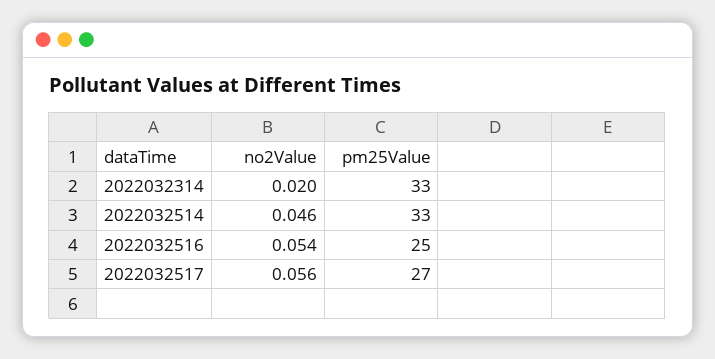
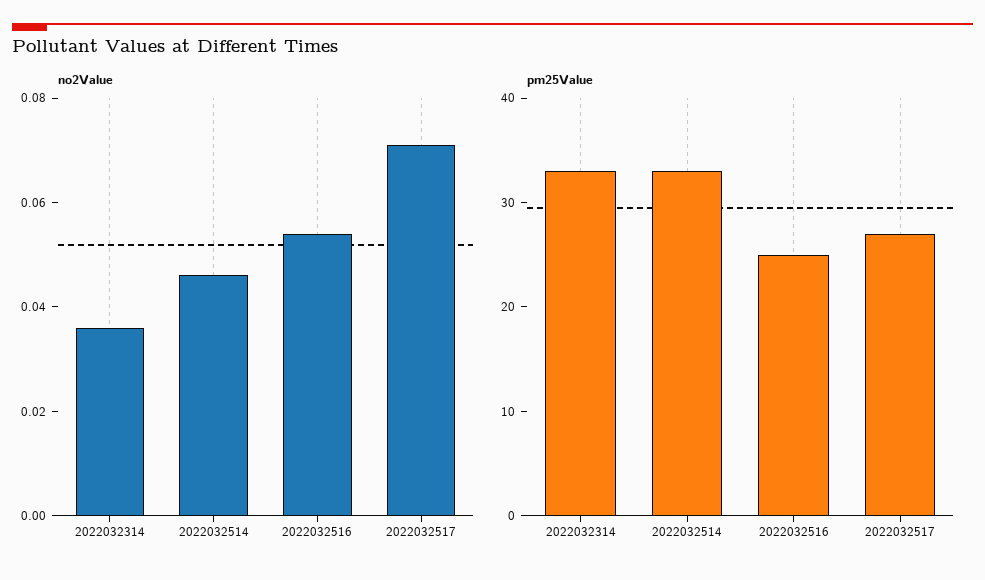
no2Value, 2022032314: 0.02 -> 0.035
no2Value, 2022032517: 0.056 -> 0.07

